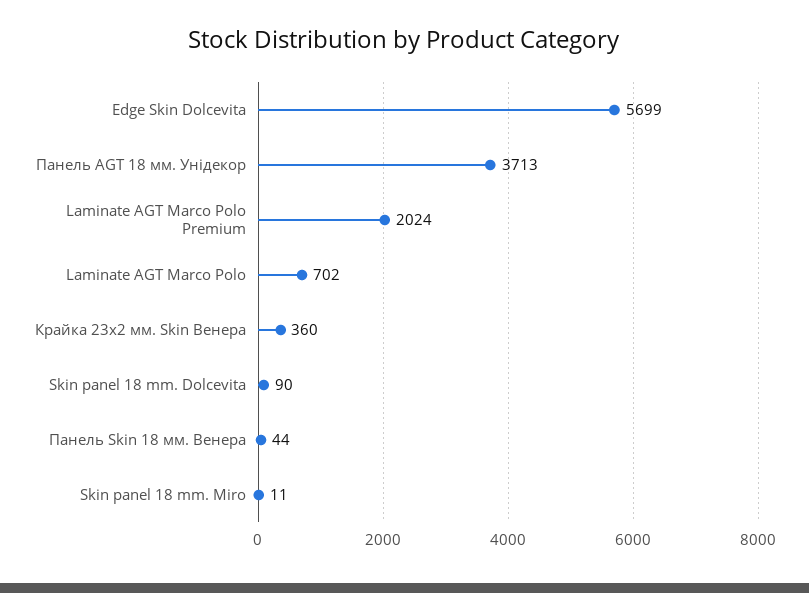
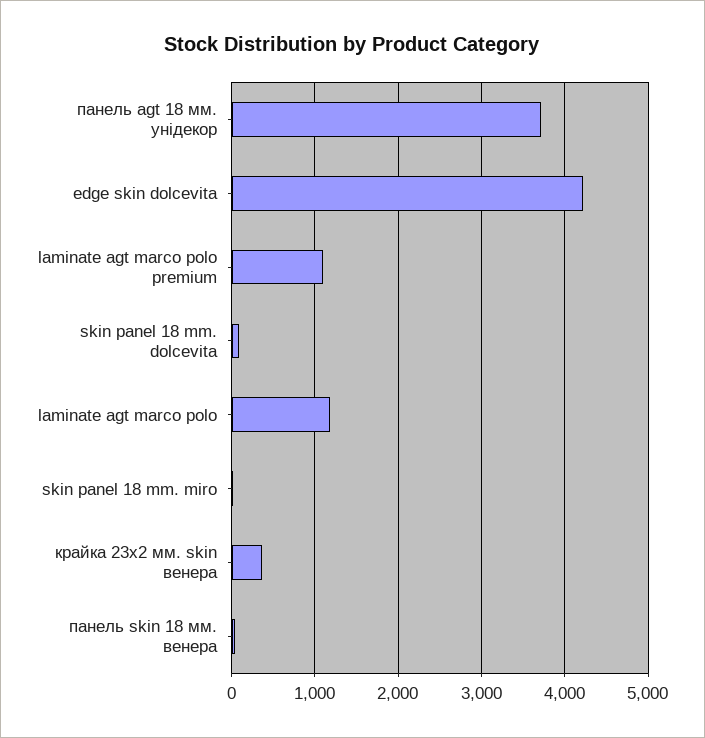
Edge Skin Dolcevita: 5699 -> 4200
Laminate AGT Marco Polo Premium: 2024 -> 1100
Laminate AGT Marco Polo: 702 -> 1200

